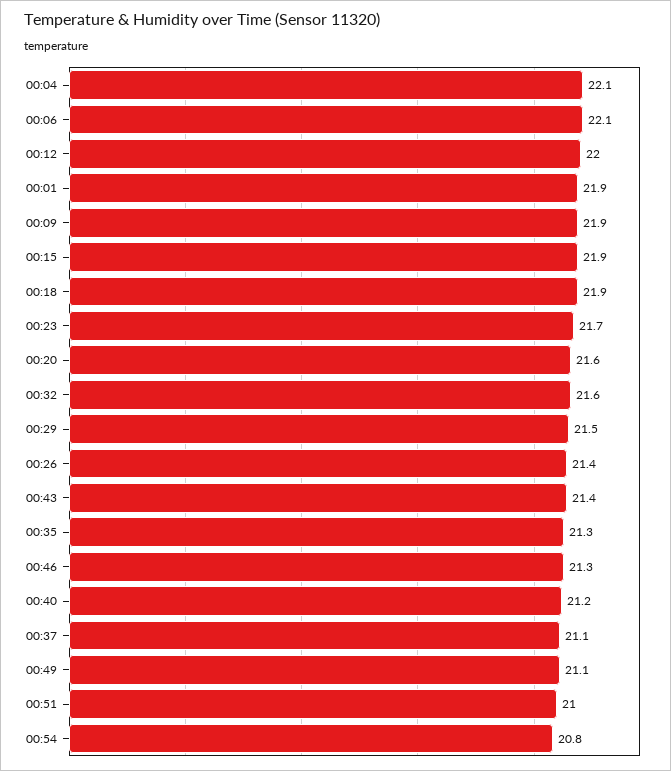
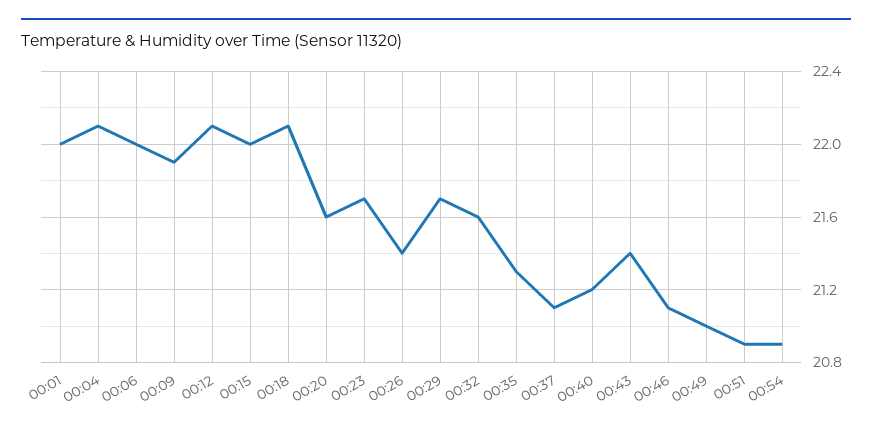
00:06: 22.1 -> 22
00:12: 22 -> 22.1
00:01: 21.9 -> 22
00:15: 21.9 -> 22
00:18: 21.9 -> 22.1
00:29: 21.5 -> 21.7
00:46: 21.3 -> 21.1
00:49: 21.1 -> 21
00:51: 21 -> 20.9
00:54: 20.8 -> 20.9

